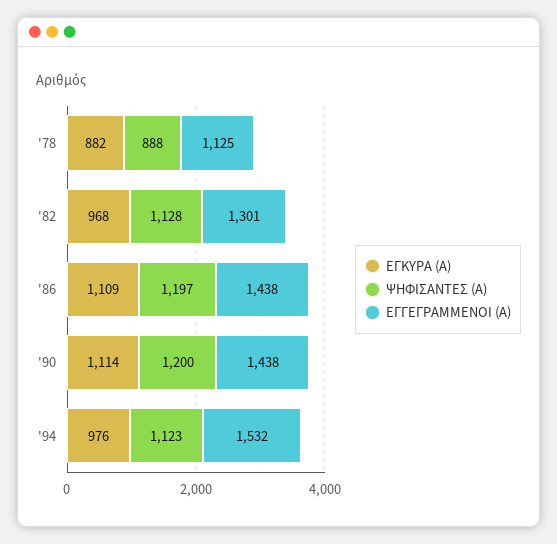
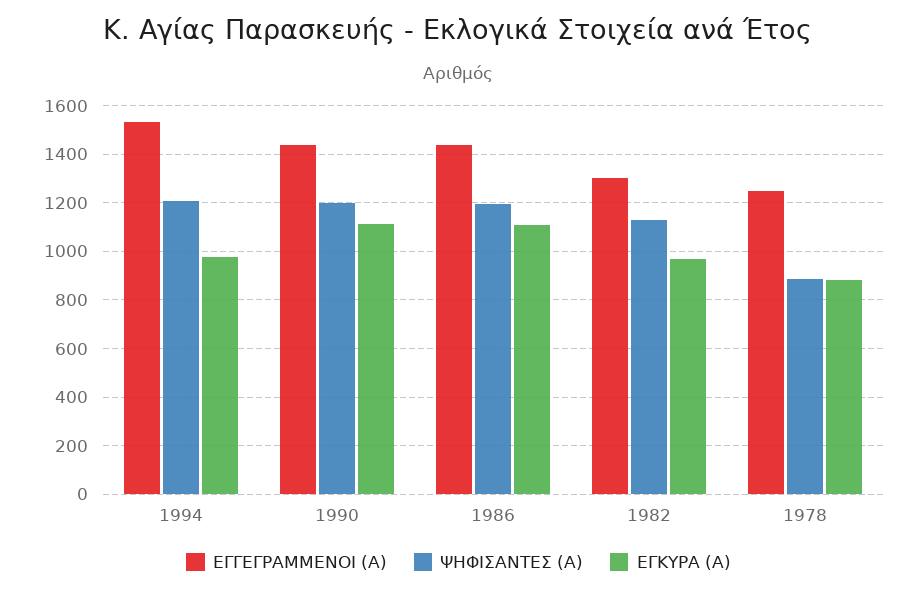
ΕΓΓΕΓΡΑΜΜΕΝΟΙ (Α), '78: 1125 -> 1250
ΨΗΦΙΣΑΝΤΕΣ (Α), '94: 1123 -> 1200

